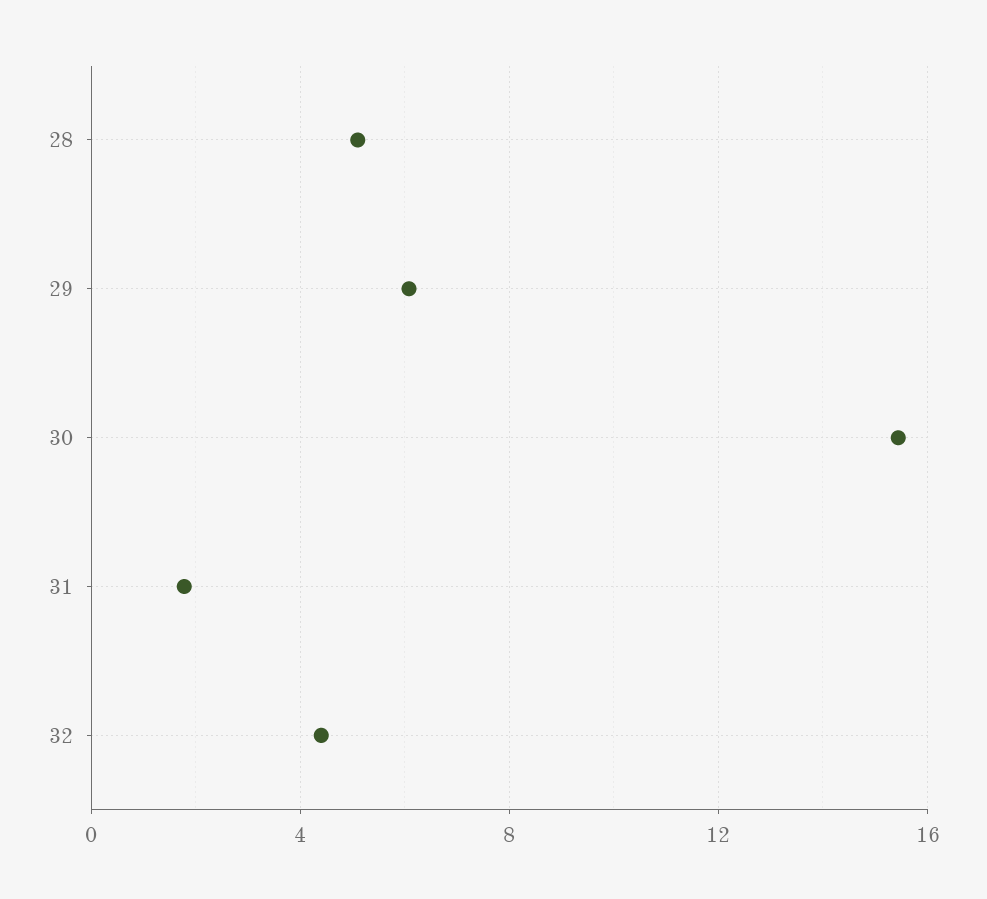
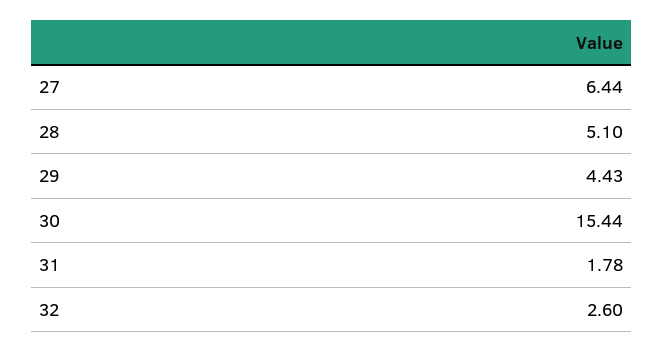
29: 6 -> 4.43
32: 4.5 -> 2.6
27: none -> 6.44

